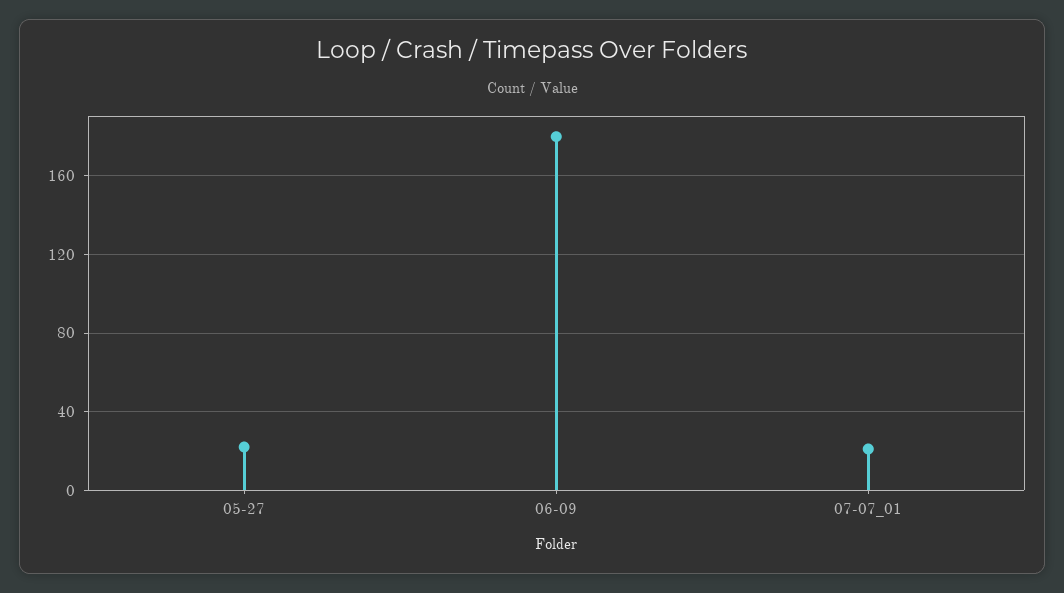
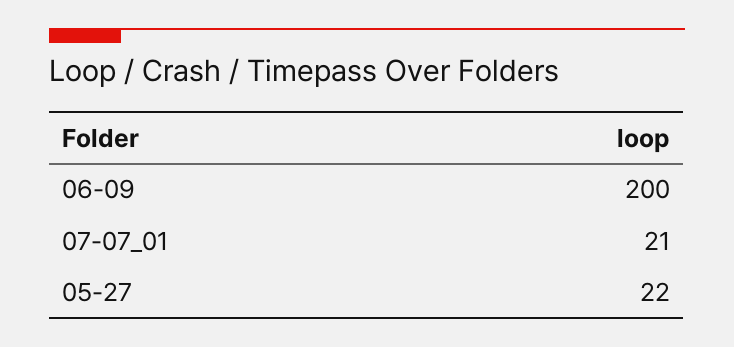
06-09: 180 -> 200

